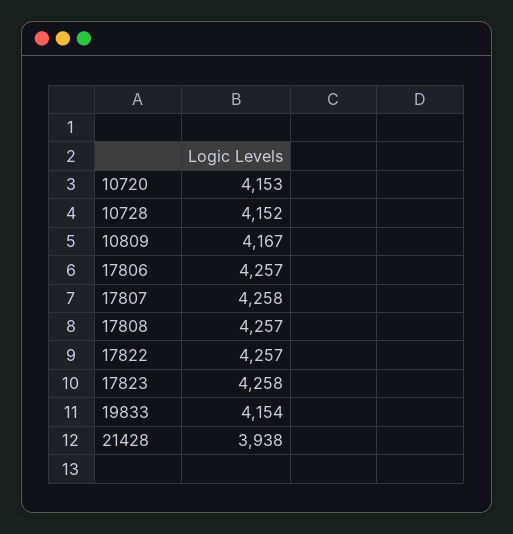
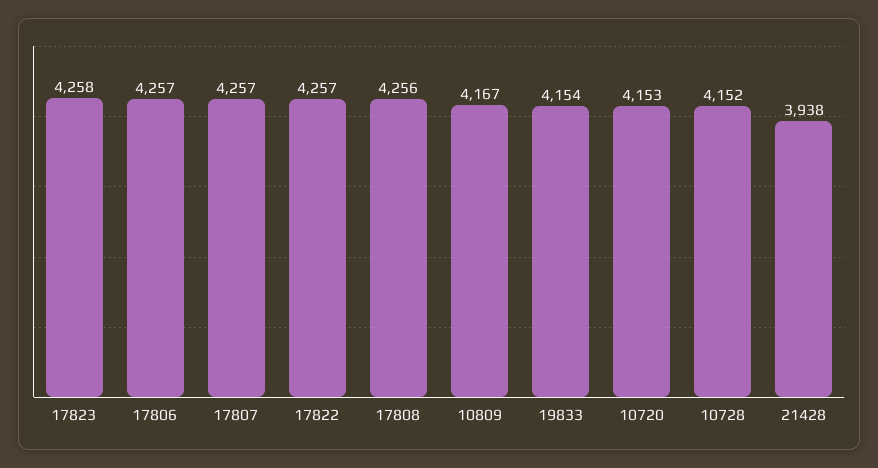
17807: 4258 -> 4257
17808: 4257 -> 4256

